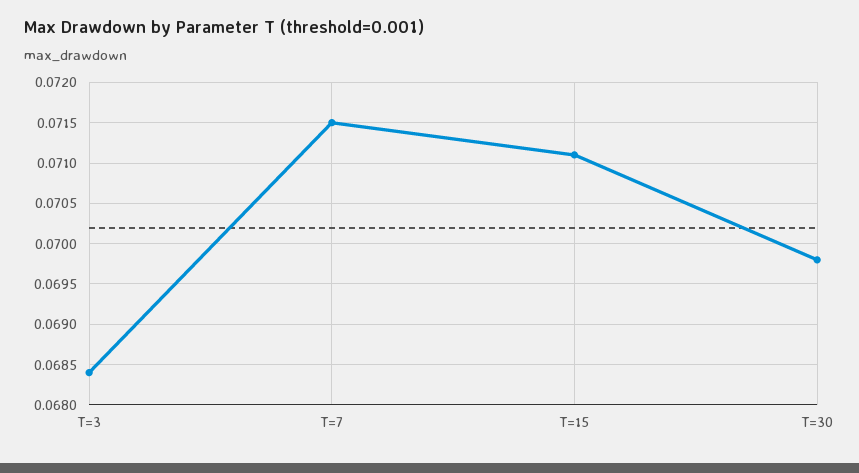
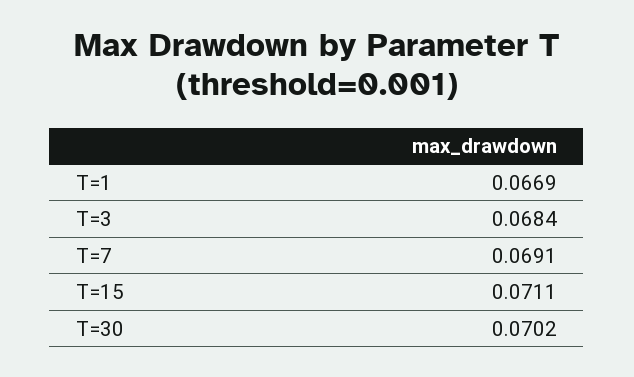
T=7: 0.0715 -> 0.0691
T=30: 0.0698 -> 0.0702
T=1: none -> 0.0669

